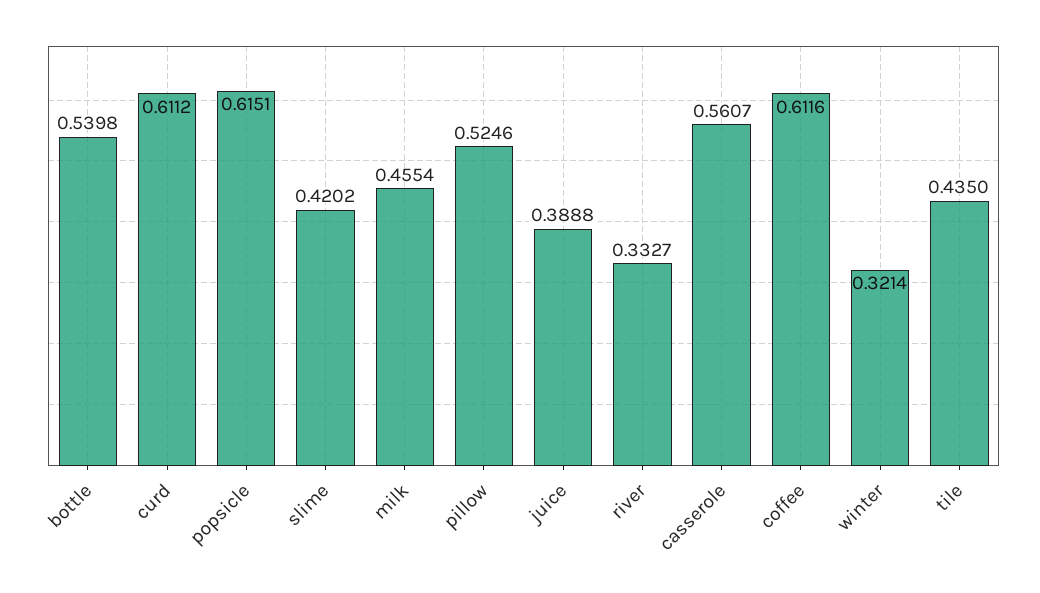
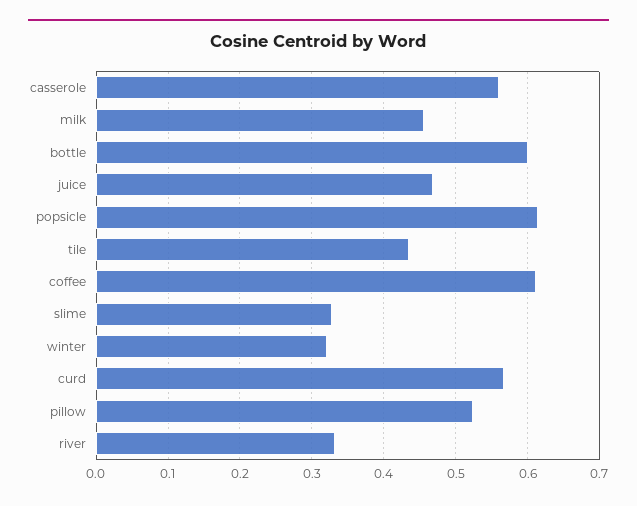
bottle: 0.5398 -> 0.6
curd: 0.6112 -> 0.57
slime: 0.4202 -> 0.33
juice: 0.3888 -> 0.47

